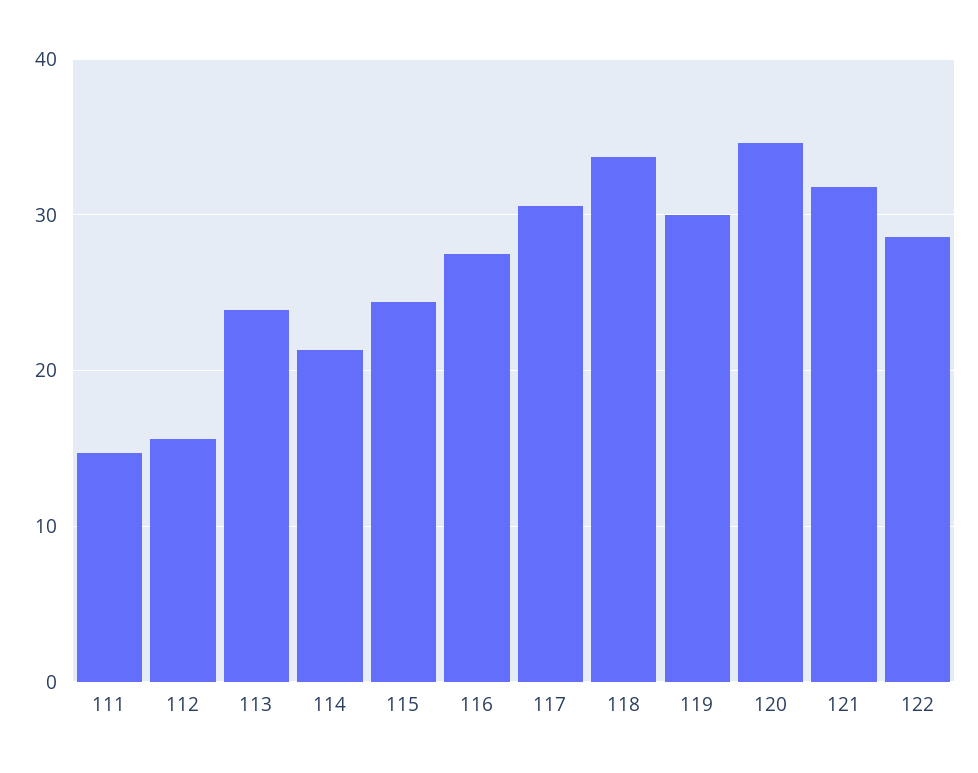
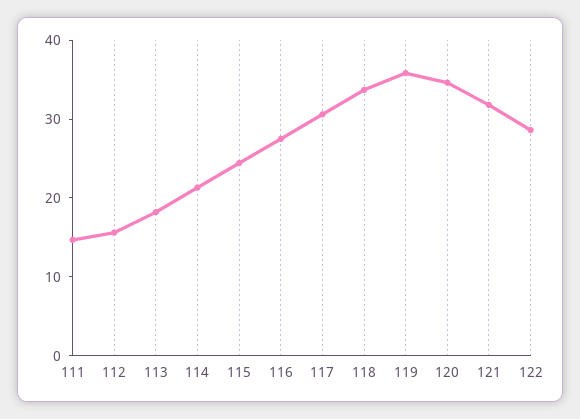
113: 24 -> 18
119: 30 -> 36

